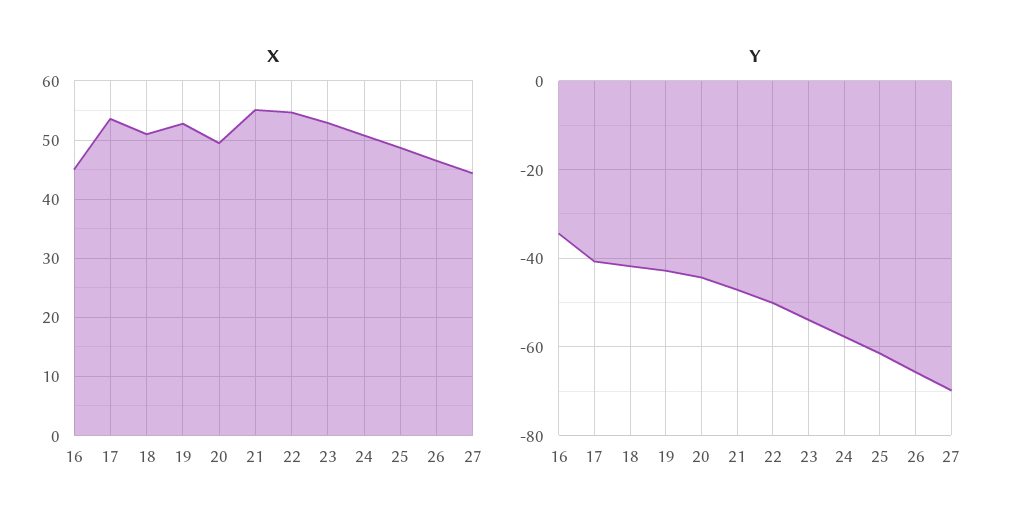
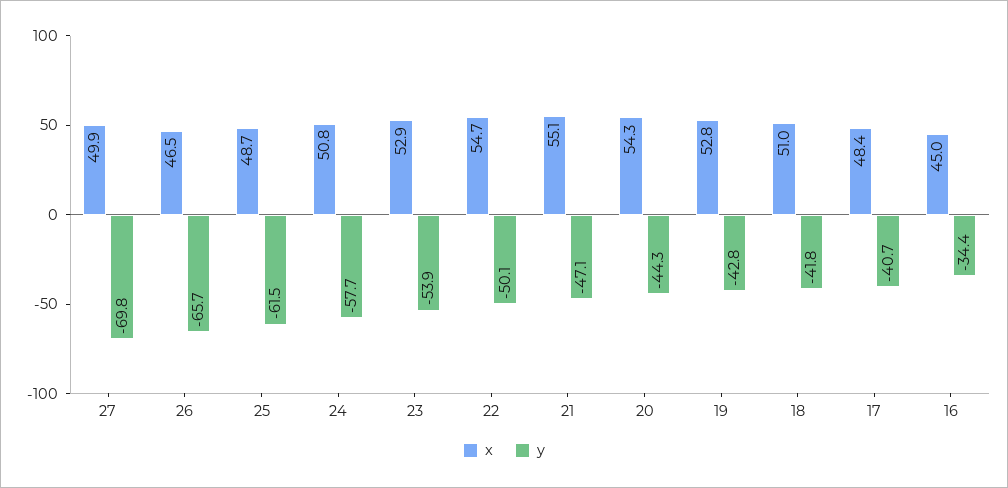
X, 17: 54 -> 48.4
X, 20: 50 -> 54.3
X, 27: 44 -> 49.9

